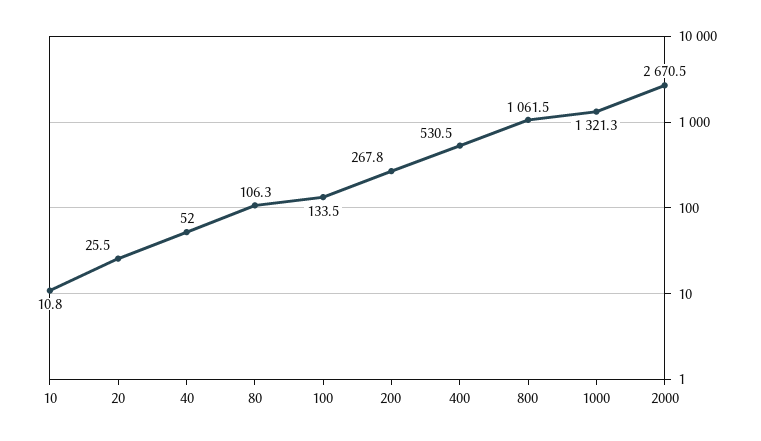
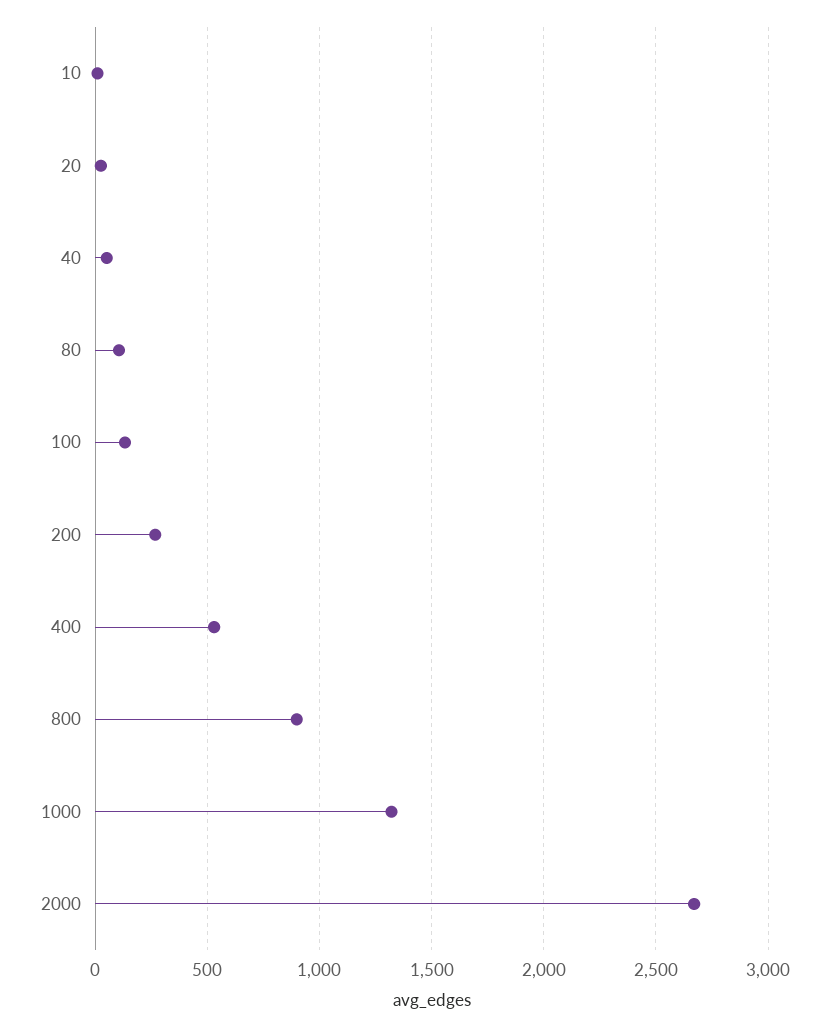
800: 1061.5 -> 900

